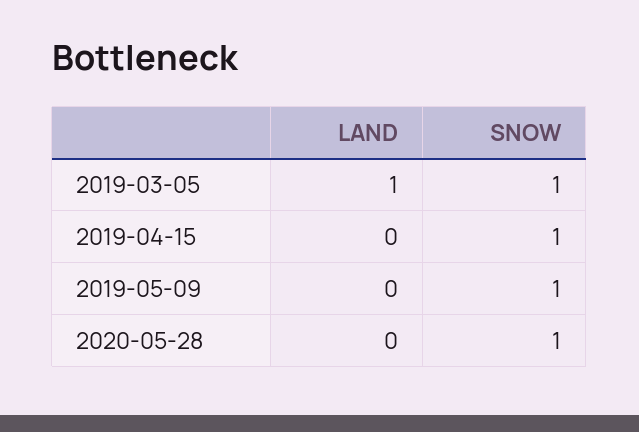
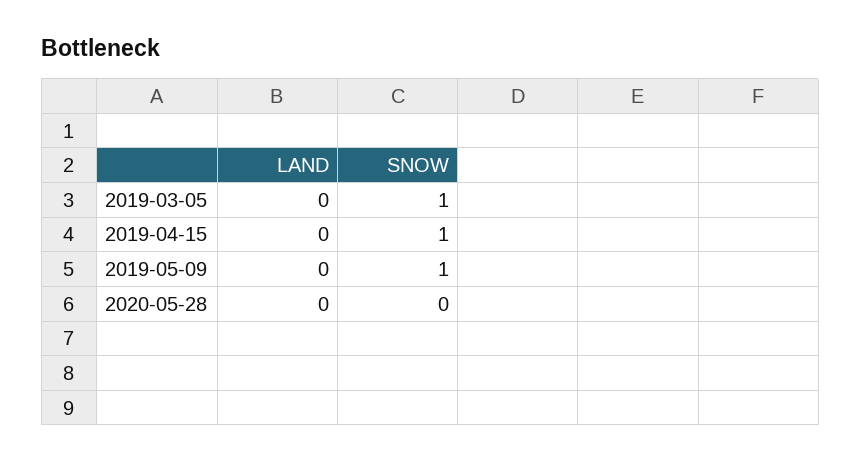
LAND, 2019-03-05: 1 -> 0
SNOW, 2020-05-28: 1 -> 0

